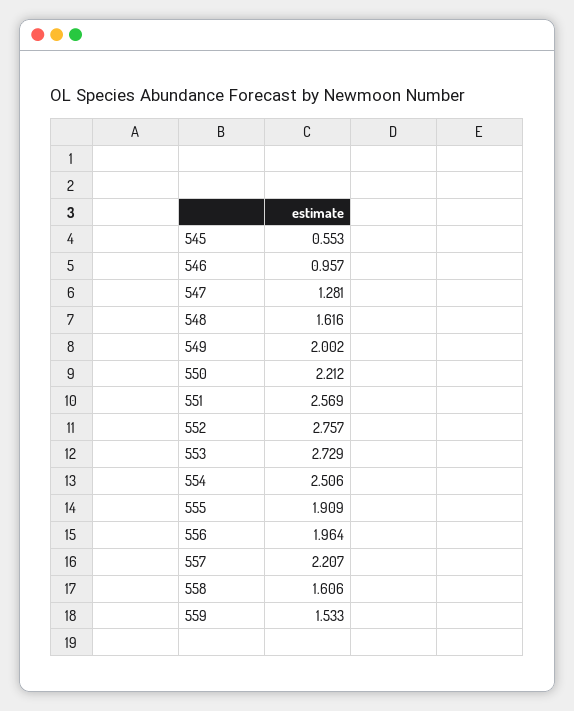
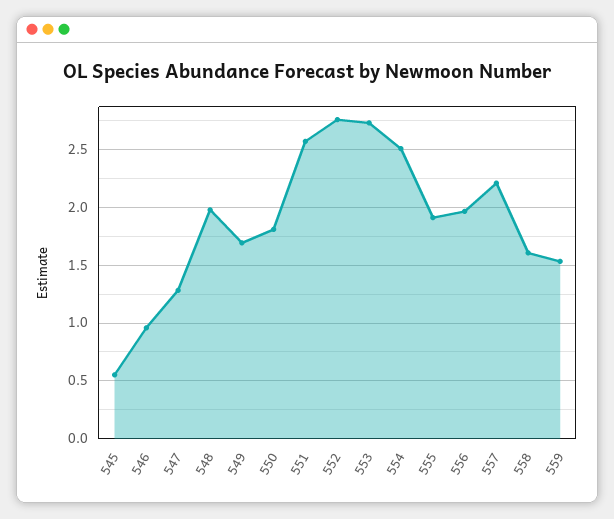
548: 1.616 -> 2
549: 2.002 -> 1.7
550: 2.212 -> 1.8

